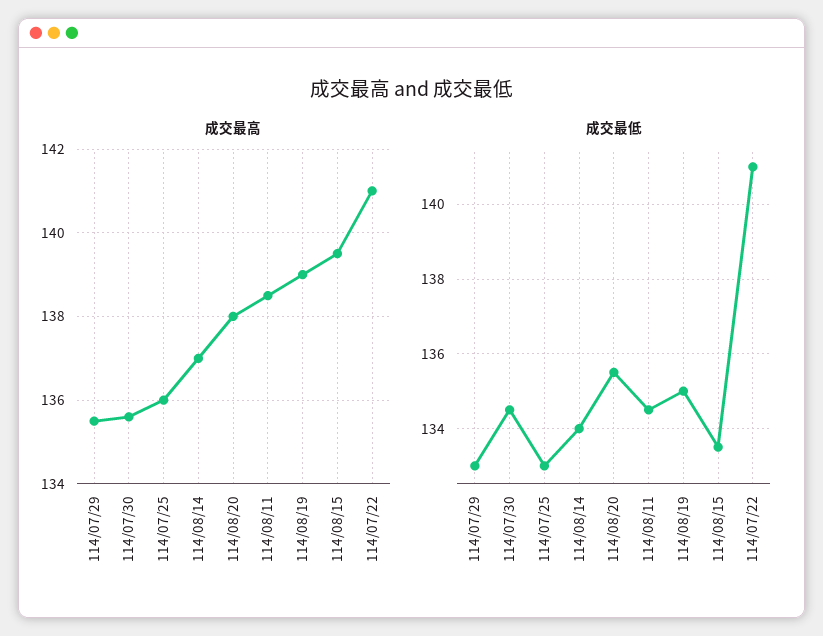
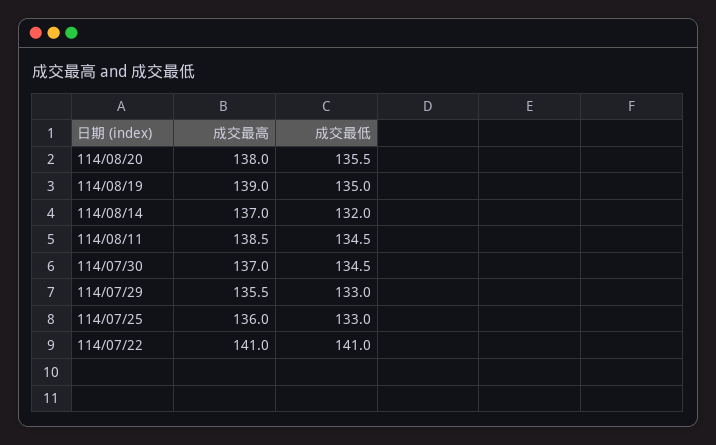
成交最高, 114/07/30: 135.5 -> 137
成交最高, 114/08/15: 139.5 -> none
成交最低, 114/08/14: 134 -> 132
成交最低, 114/08/15: 133.5 -> none

